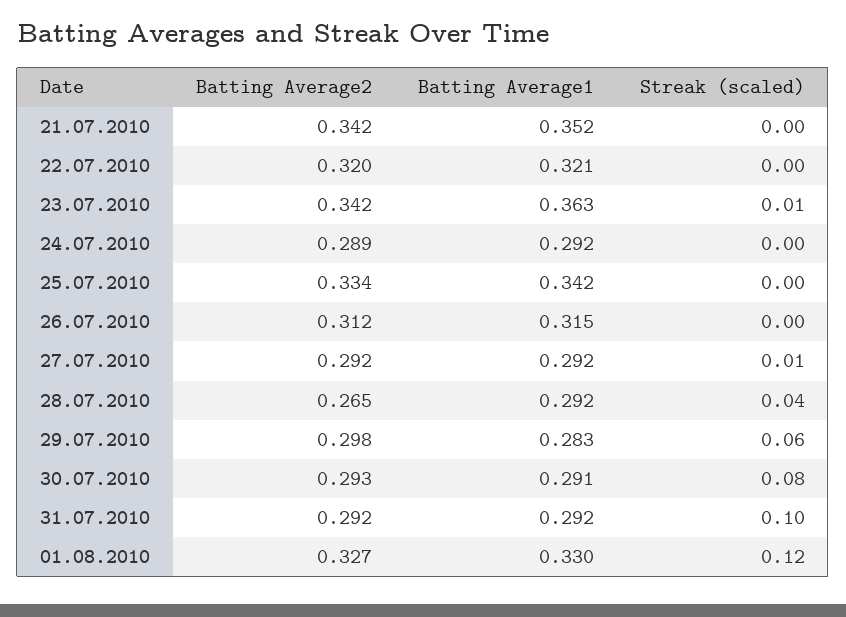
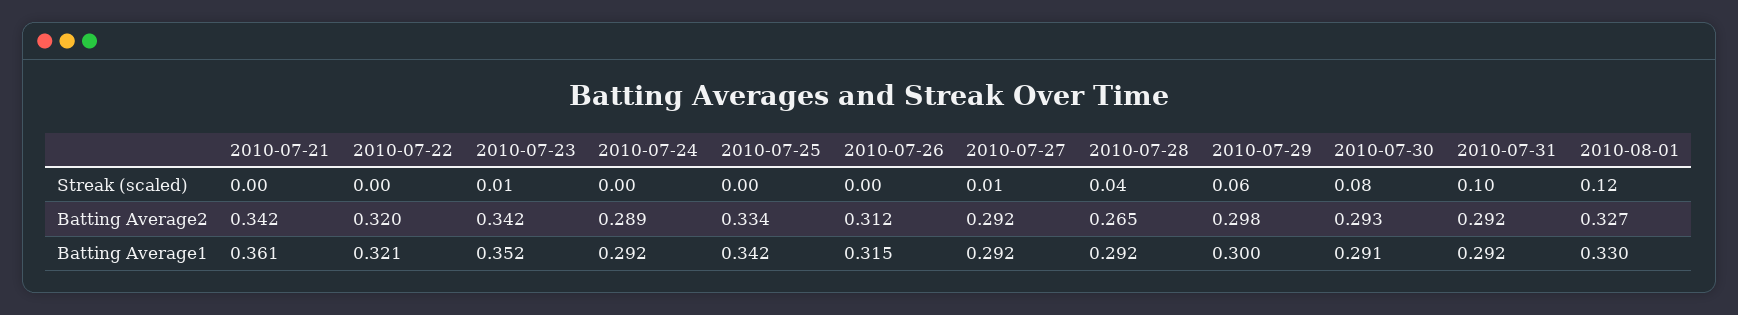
Batting Average1, 21.07.2010: 0.352 -> 0.361
Batting Average1, 23.07.2010: 0.363 -> 0.352
Batting Average1, 29.07.2010: 0.283 -> 0.3

